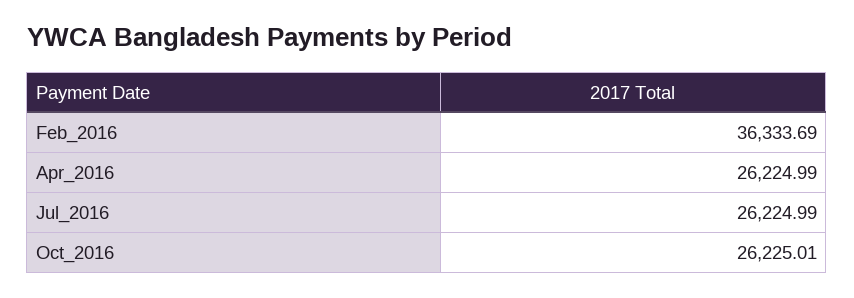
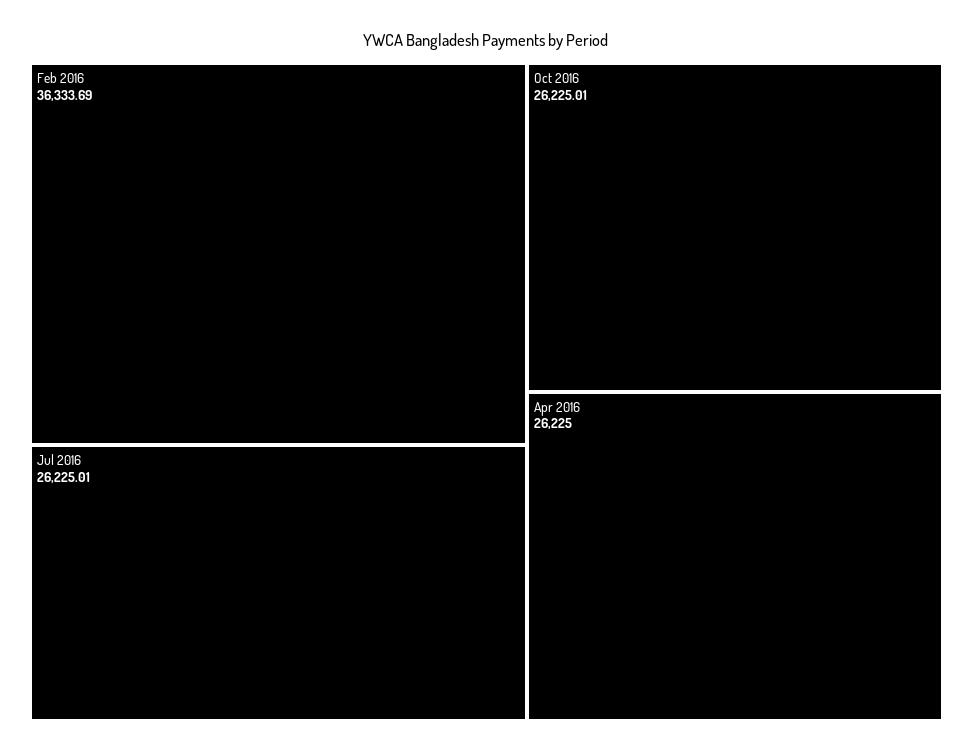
Apr_2016: 26224.99 -> 26225
Jul_2016: 26224.99 -> 26225.01

